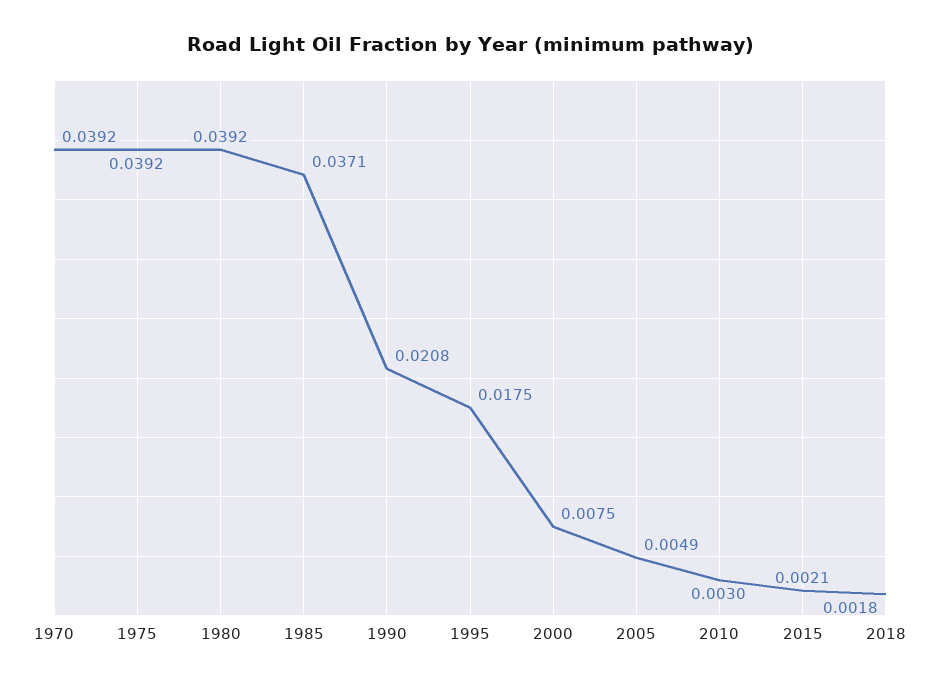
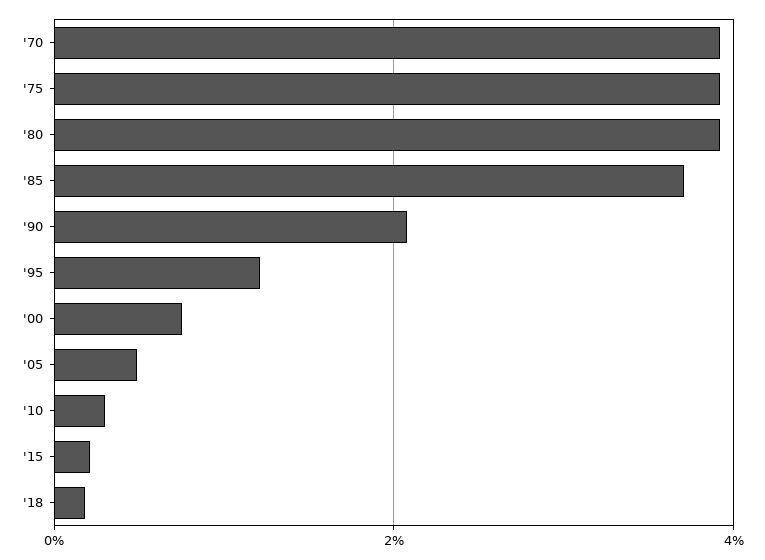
1995: 0.0175 -> 0.012

